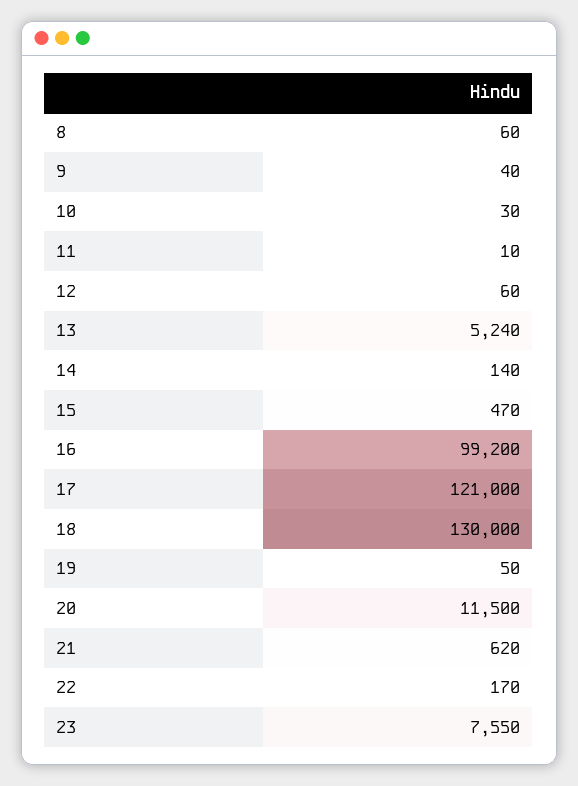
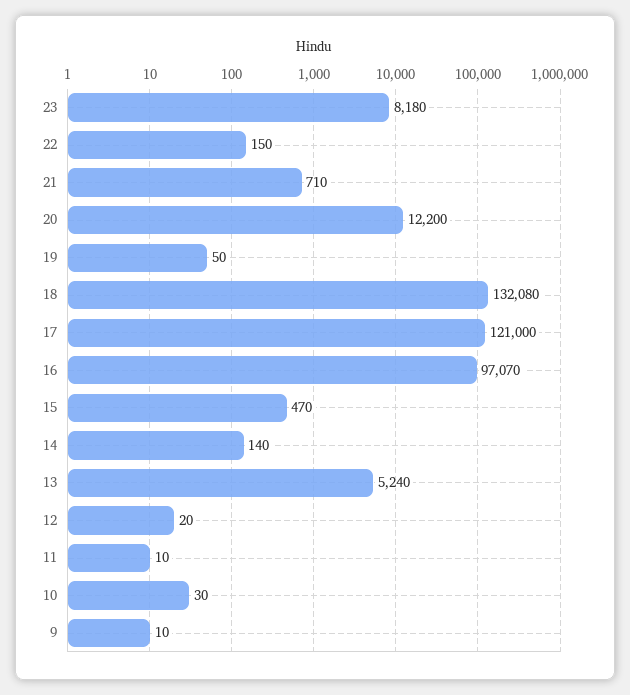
8: 60 -> none
9: 40 -> 10
12: 60 -> 20
16: 99200 -> 97070
18: 130000 -> 132080
20: 11500 -> 12200
21: 620 -> 710
22: 170 -> 150
23: 7550 -> 8180

